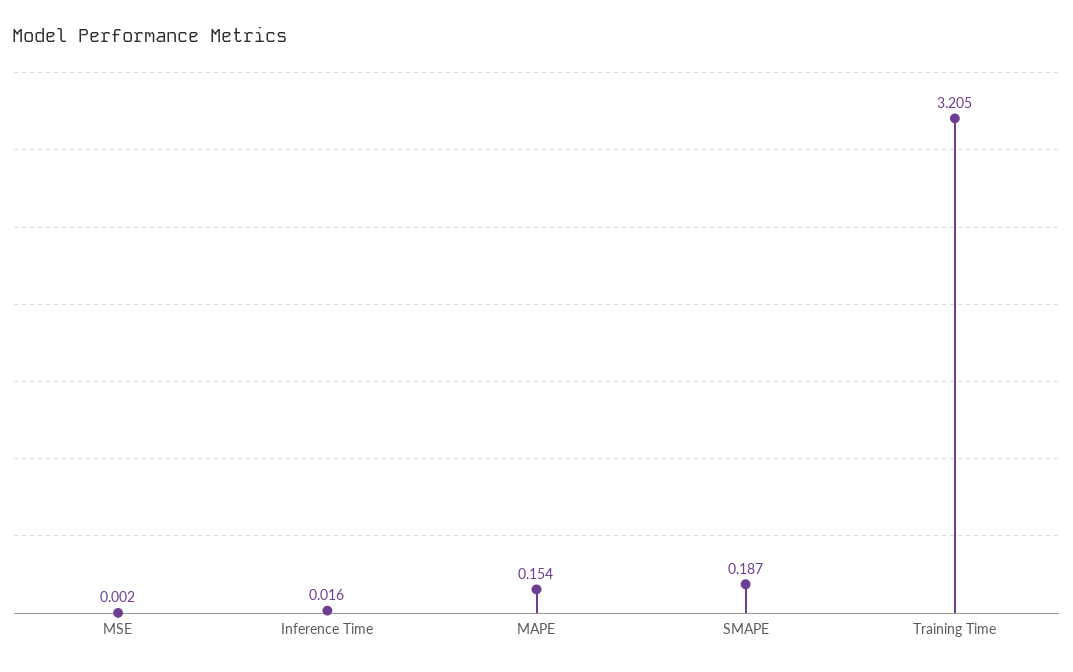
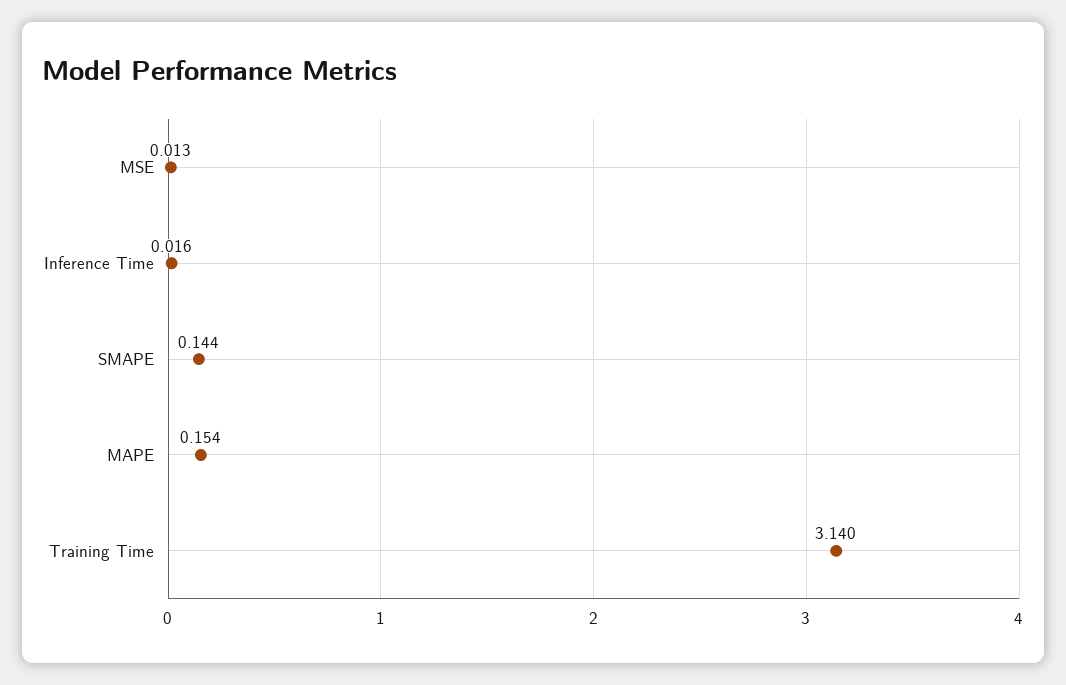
MSE: 0.002 -> 0.013
SMAPE: 0.187 -> 0.144
Training Time: 3.205 -> 3.14

